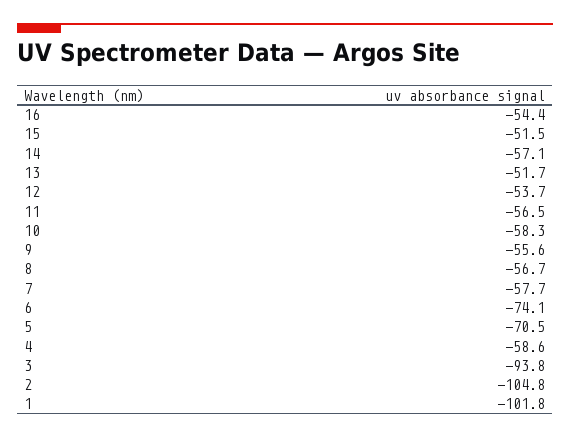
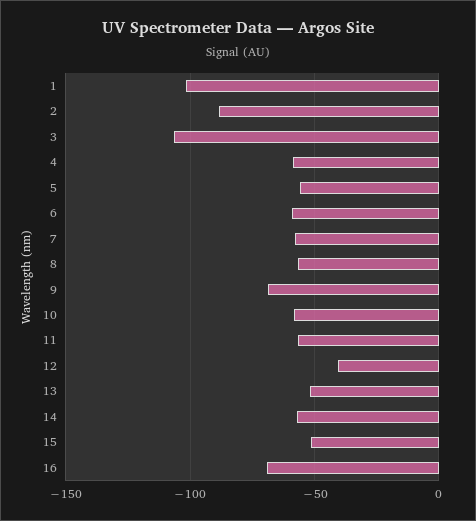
16: -54.4 -> -70
12: -53.7 -> -40
9: -55.6 -> -70
6: -74.1 -> -60
5: -70.5 -> -55
3: -93.8 -> -105
2: -104.8 -> -90

